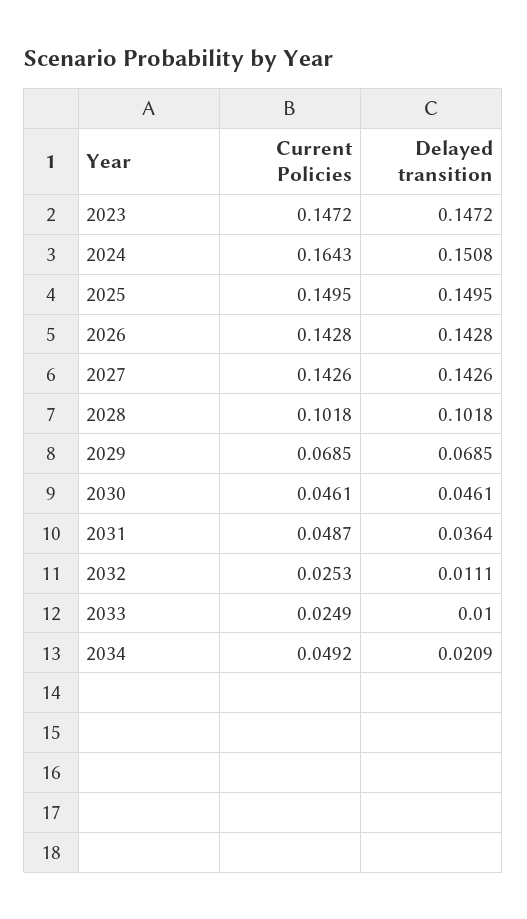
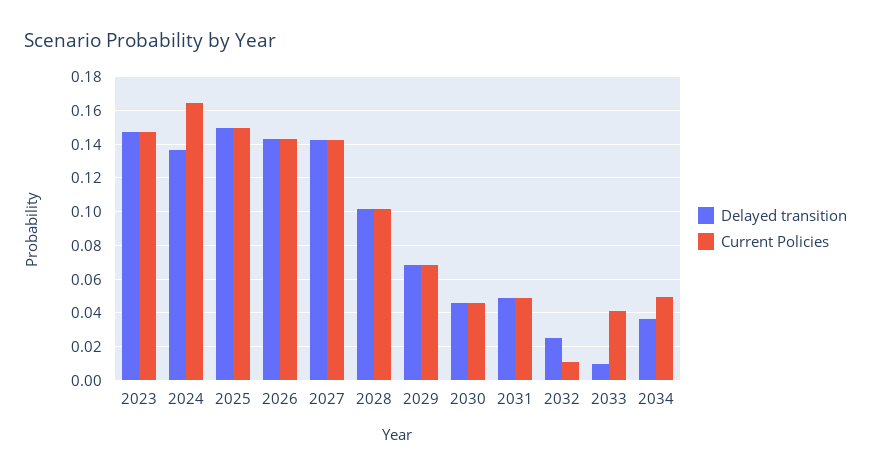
Delayed transition, 2024: 0.1508 -> 0.135
Delayed transition, 2031: 0.0364 -> 0.05
Current Policies, 2032: 0.0253 -> 0.01
Delayed transition, 2032: 0.0111 -> 0.025
Current Policies, 2033: 0.0249 -> 0.04
Delayed transition, 2034: 0.0209 -> 0.035

